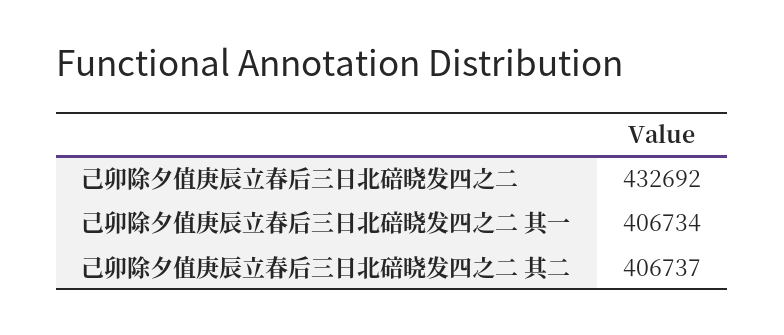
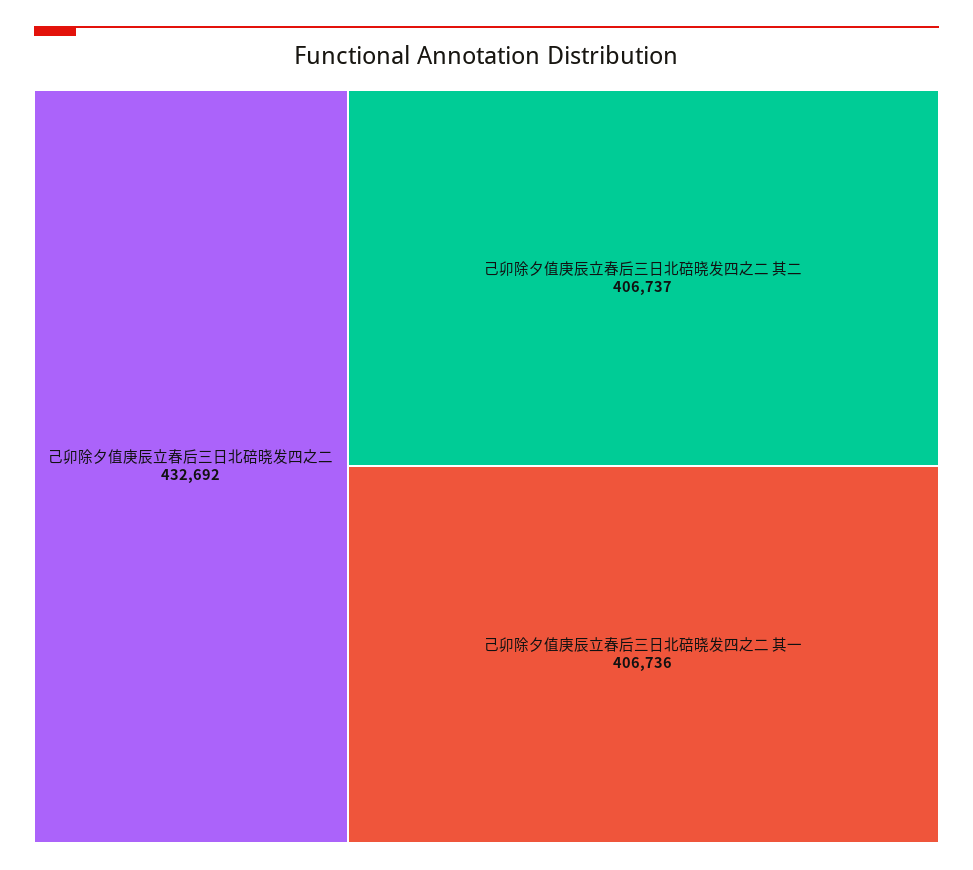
己卯除夕值庚辰立春后三日北碚晓发四之二 其一: 406734 -> 406736

